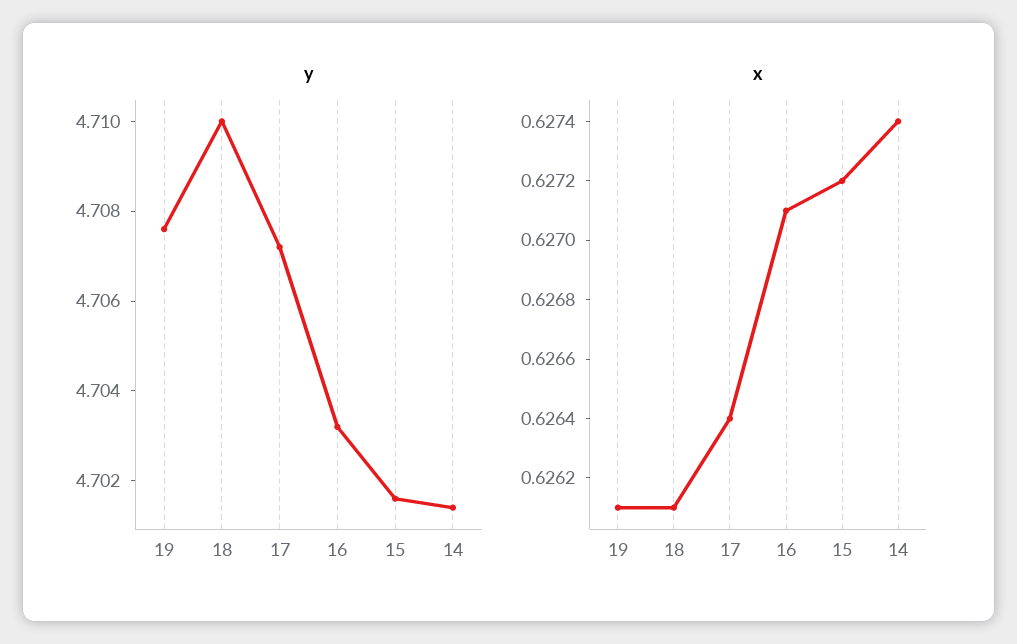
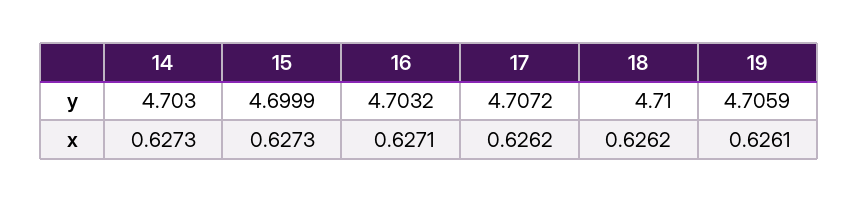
y, 19: 4.7075 -> 4.7059
y, 15: 4.7015 -> 4.6999
y, 14: 4.7015 -> 4.703
x, 18: 0.6261 -> 0.6262
x, 17: 0.6264 -> 0.6262
x, 15: 0.6272 -> 0.6273
x, 14: 0.6274 -> 0.6273

